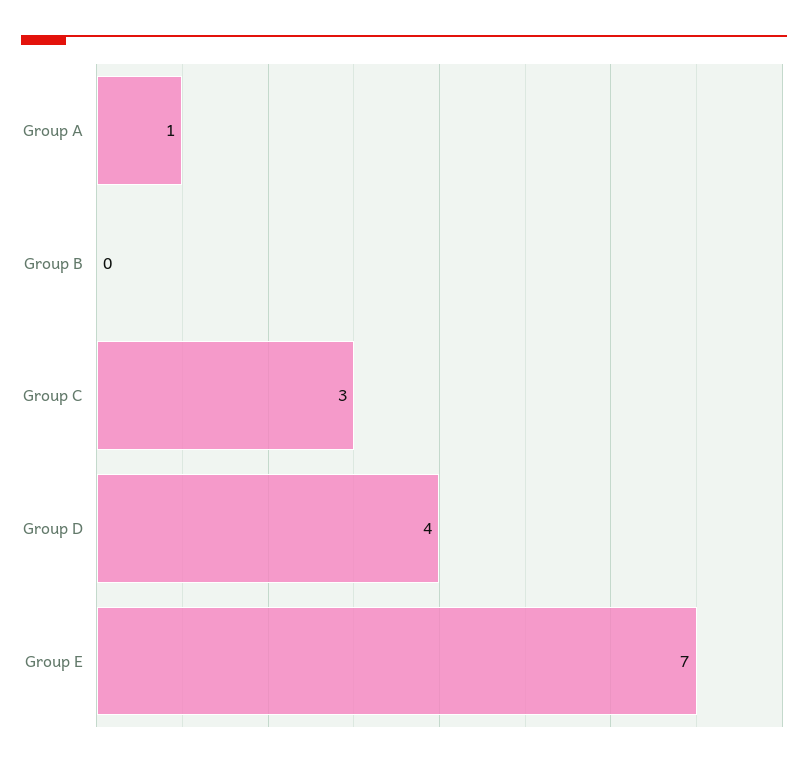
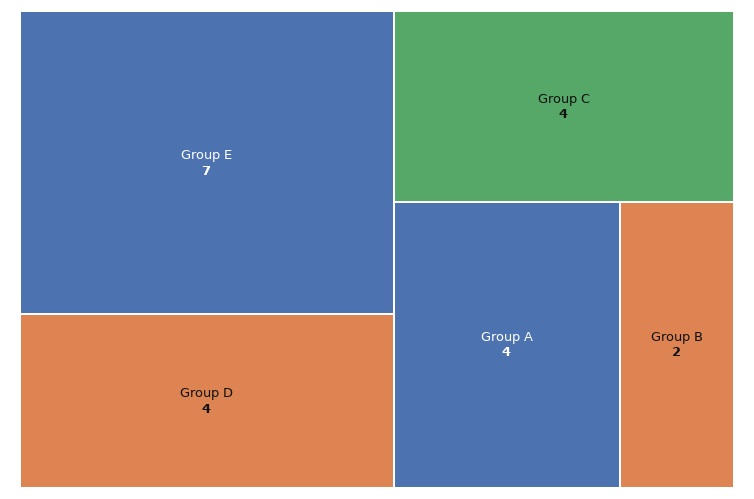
Group A: 1 -> 4
Group B: 0 -> 2
Group C: 3 -> 4

